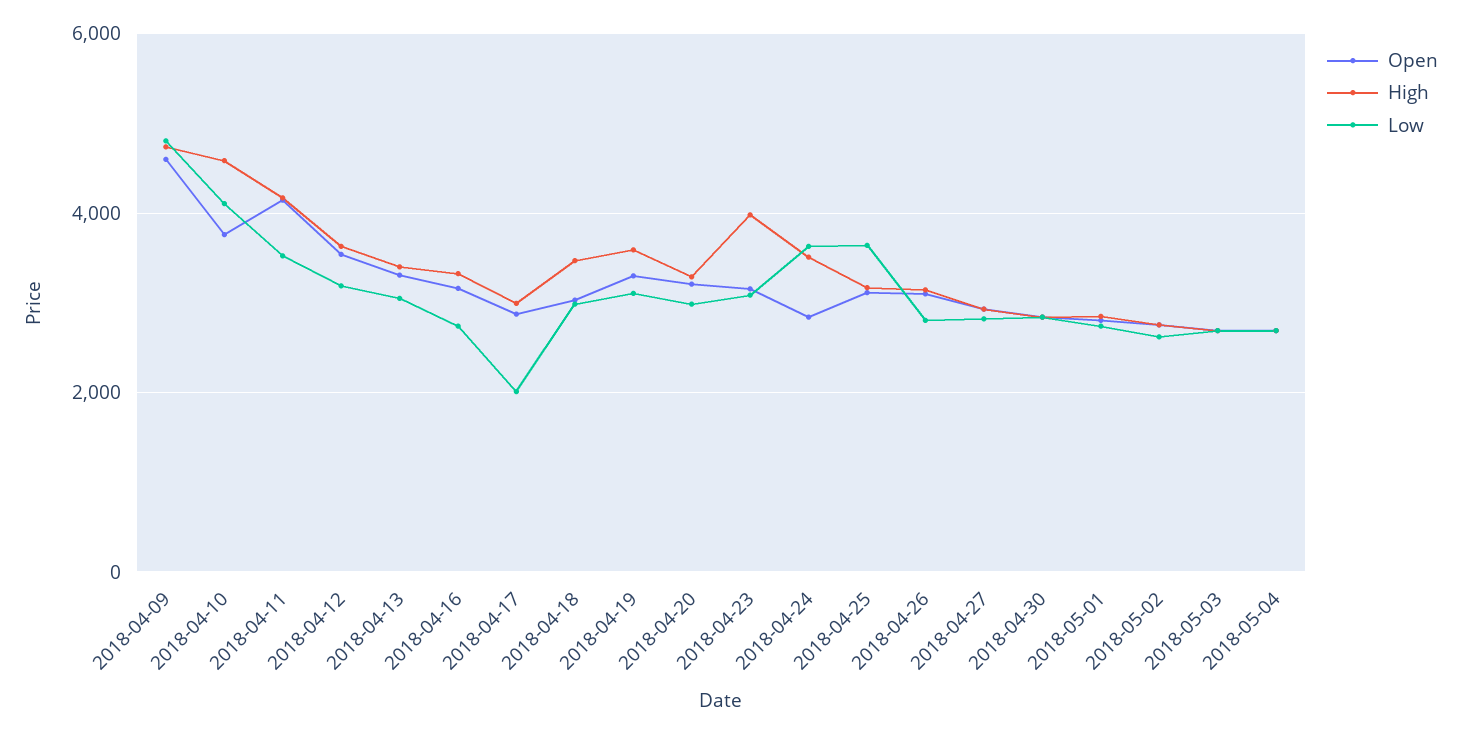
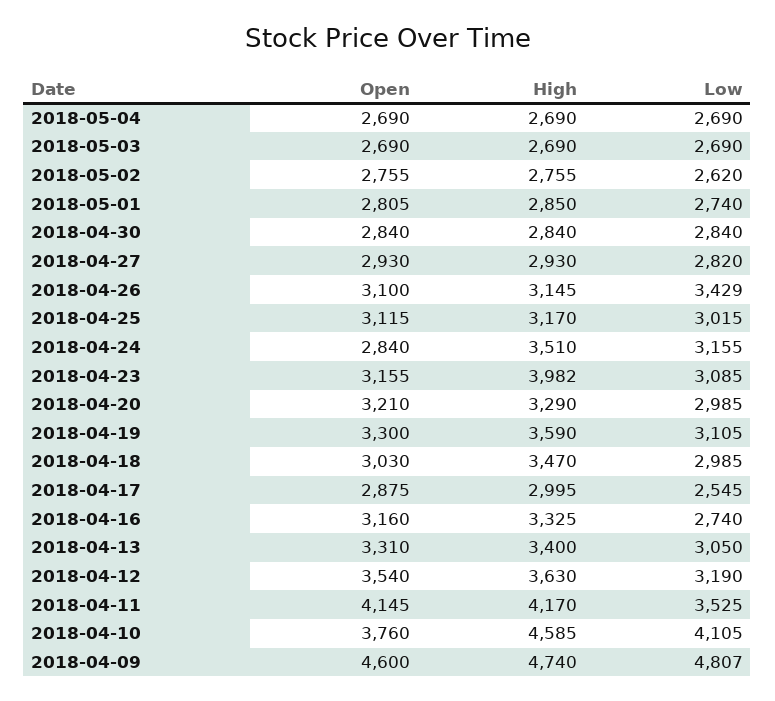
Low, 2018-04-17: 2000 -> 2545
Low, 2018-04-24: 3600 -> 3155
Low, 2018-04-25: 3600 -> 3015
Low, 2018-04-26: 2800 -> 3429

